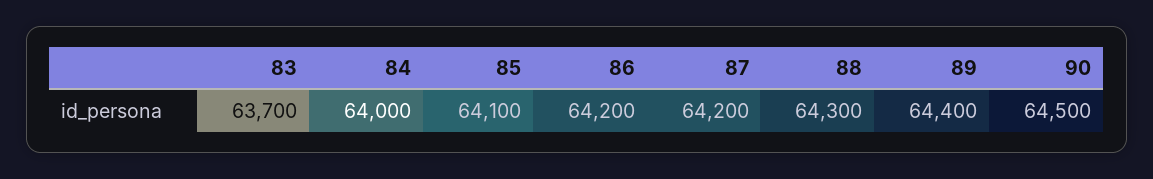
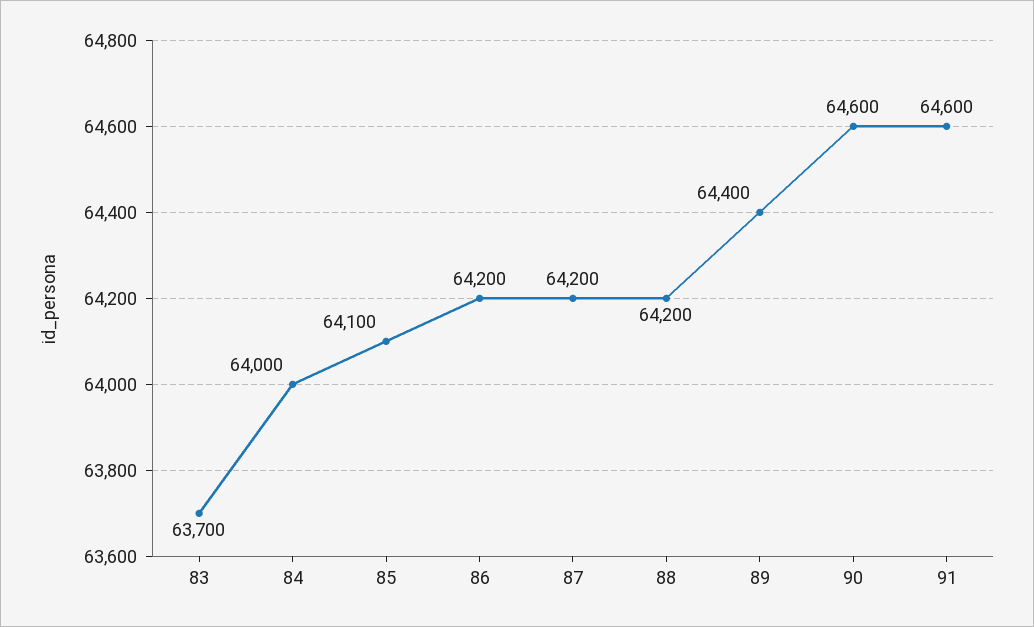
88: 64300 -> 64200
90: 64500 -> 64600
91: none -> 64600

